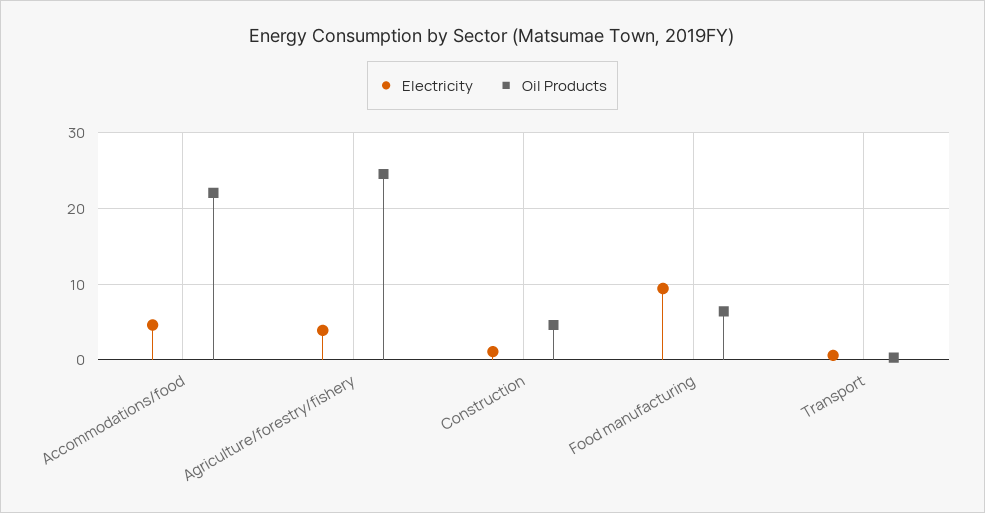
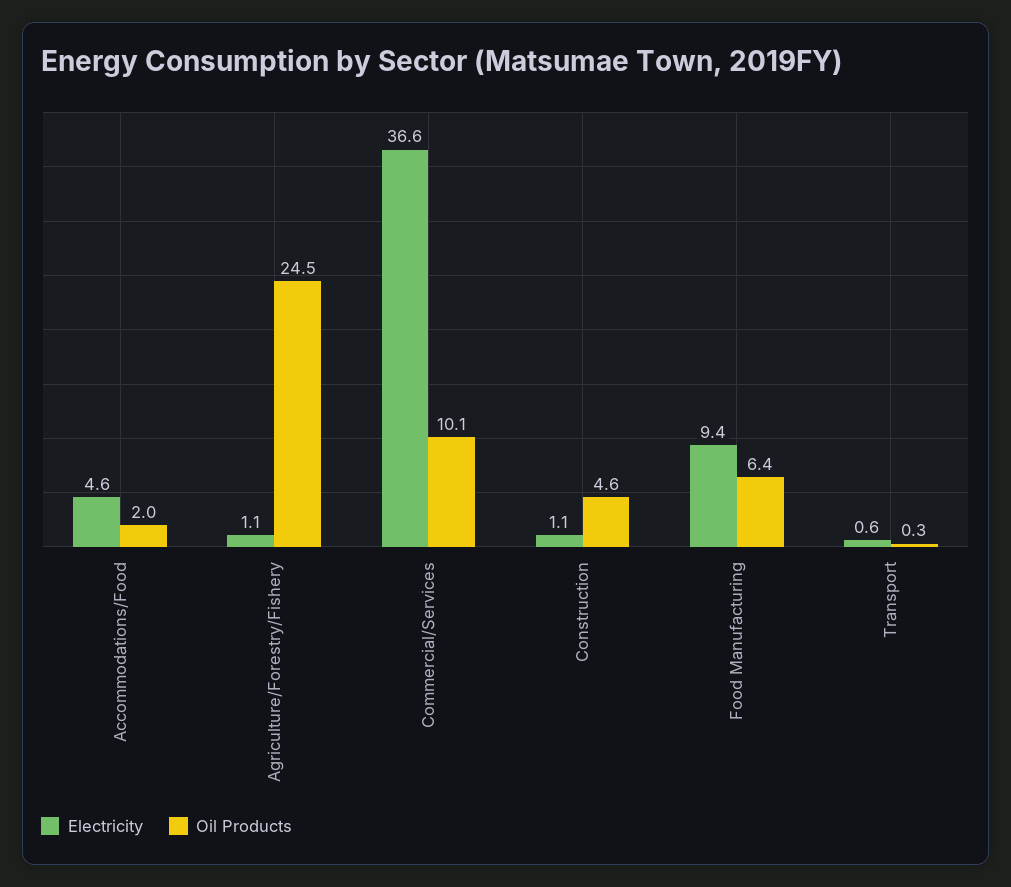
Oil Products, Accommodations/food: 22 -> 2
Electricity, Agriculture/forestry/fishery: 4 -> 1.1
Electricity, Commercial/Services: none -> 36.6
Oil Products, Commercial/Services: none -> 10.1

